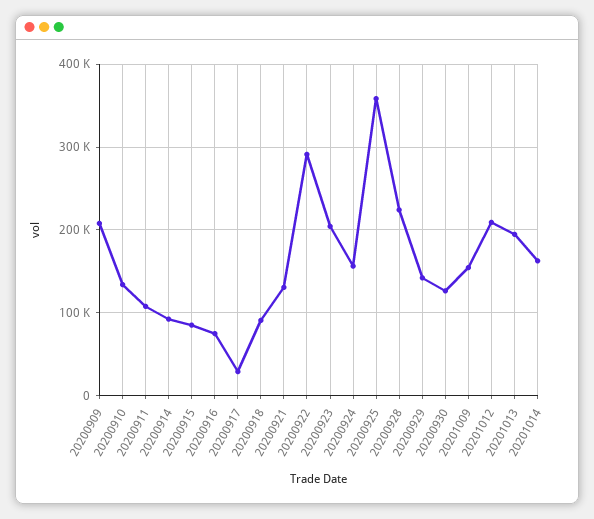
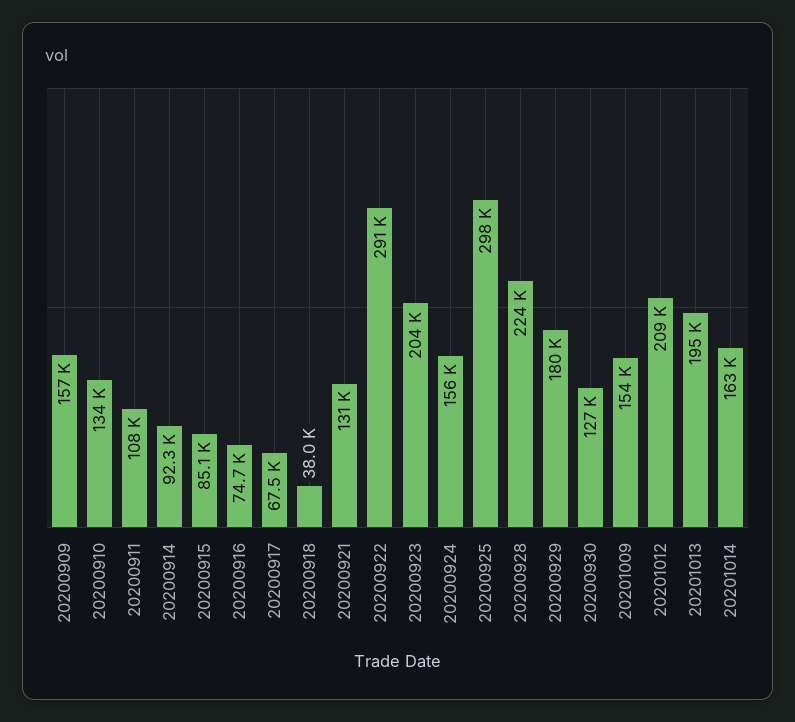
20200909: 210000 -> 157000
20200917: 30000 -> 67500
20200918: 90000 -> 38000
20200925: 360000 -> 298000
20200929: 140000 -> 180000

